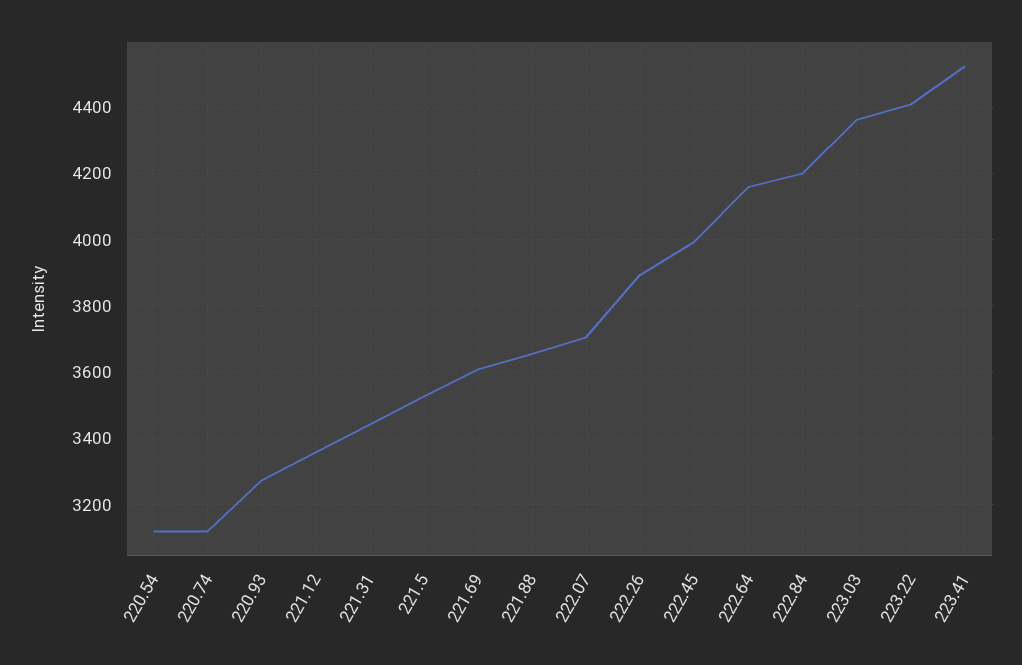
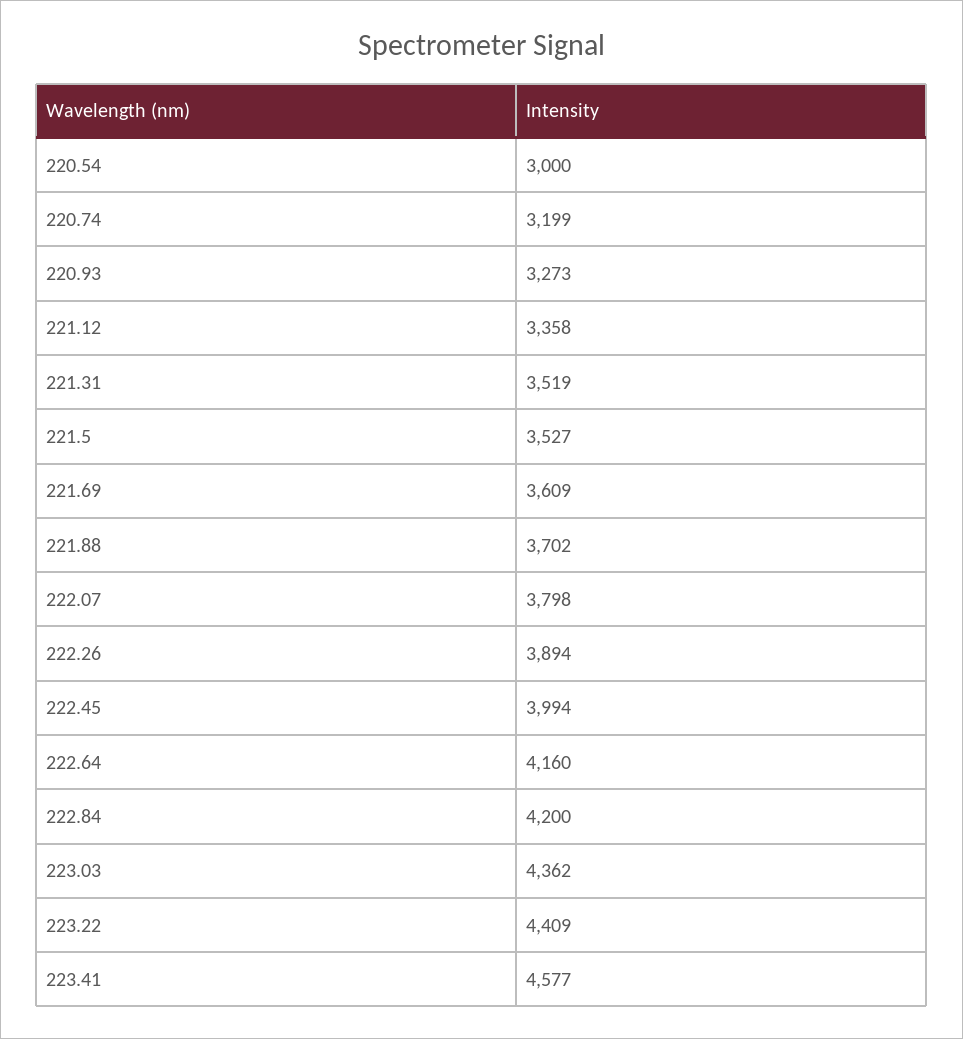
220.54: 3120 -> 3000
220.74: 3120 -> 3199
221.31: 3440 -> 3519
221.88: 3660 -> 3702
222.07: 3700 -> 3798
223.41: 4520 -> 4577

